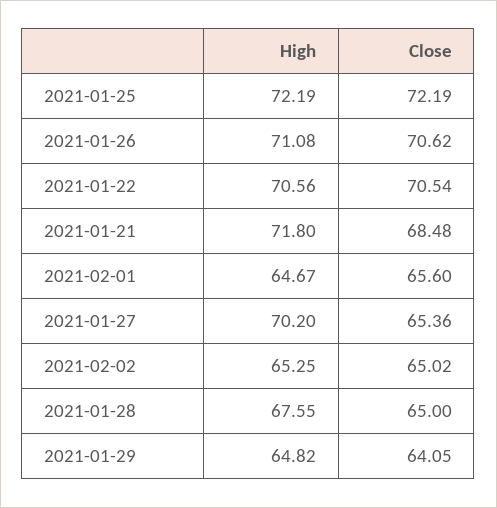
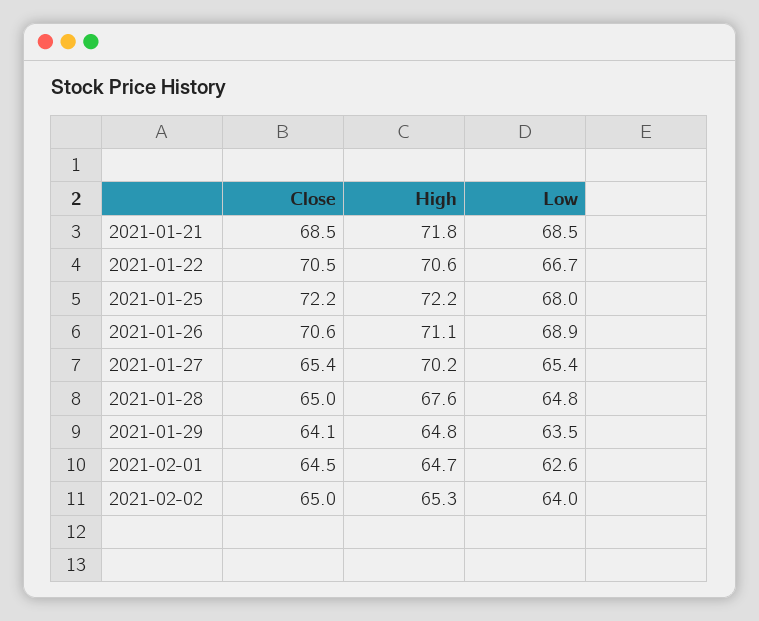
Close, 2021-02-01: 65.6 -> 64.5
Low, 2021-01-21: none -> 68.5
Low, 2021-01-22: none -> 66.7
Low, 2021-01-25: none -> 68
Low, 2021-01-26: none -> 68.9
Low, 2021-01-27: none -> 65.4
Low, 2021-01-28: none -> 64.8
Low, 2021-01-29: none -> 63.5
Low, 2021-02-01: none -> 62.6
Low, 2021-02-02: none -> 64

